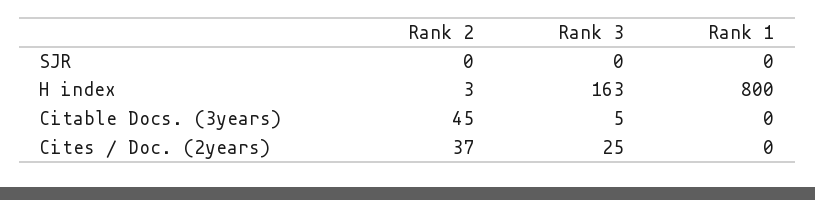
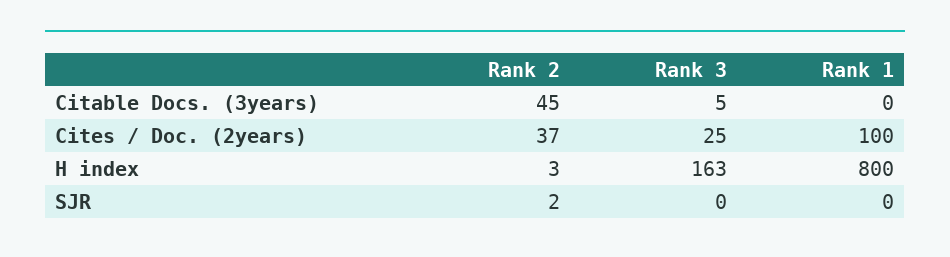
Rank 2, SJR: 0 -> 2
Rank 1, Cites / Doc. (2years): 0 -> 100

